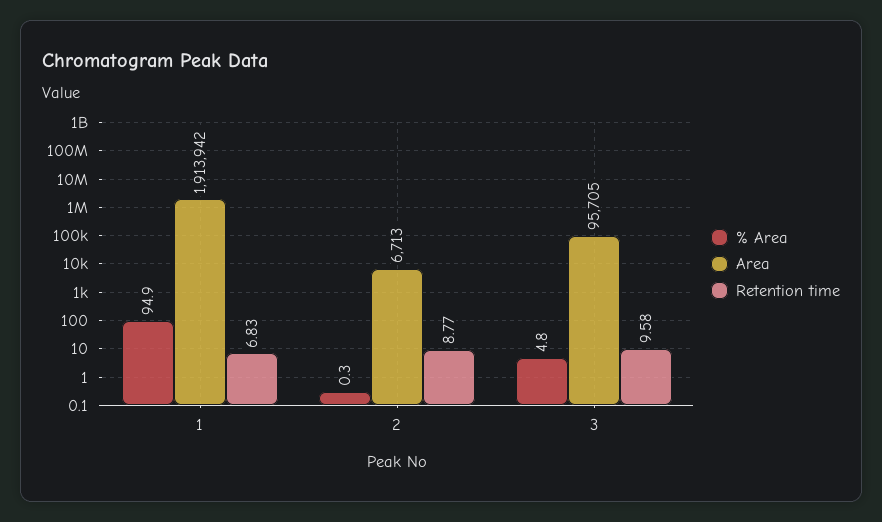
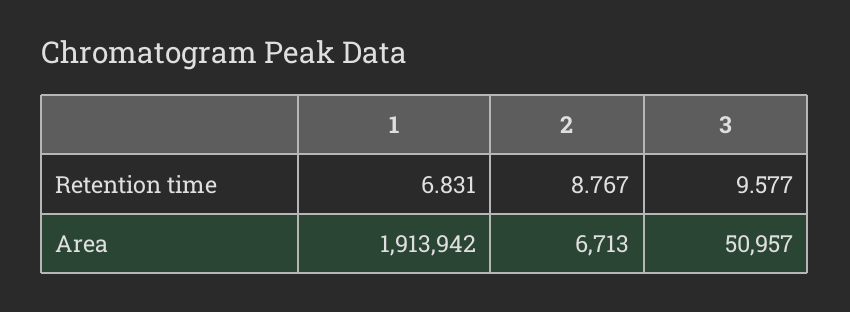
% Area, 1: 94.9 -> none
% Area, 2: 0.3 -> none
% Area, 3: 4.8 -> none
Area, 3: 95705 -> 50957

